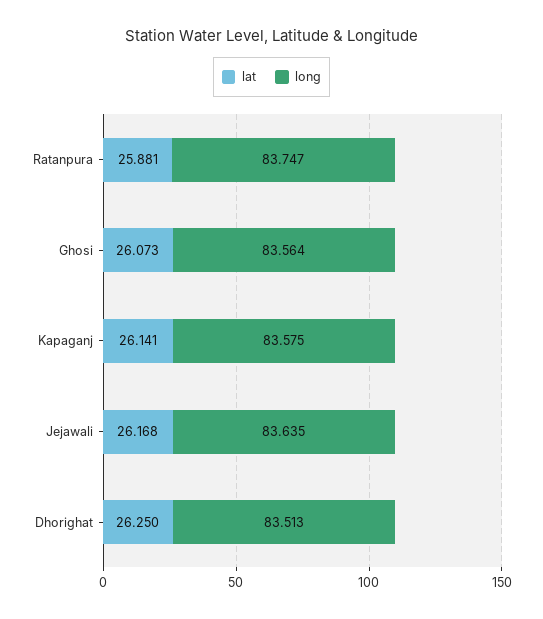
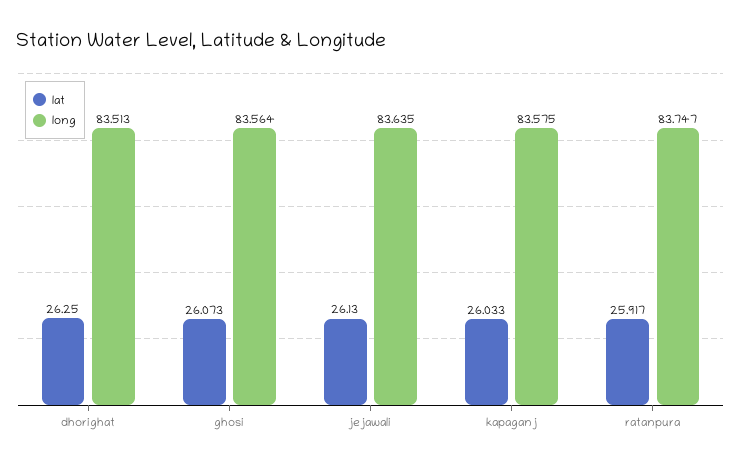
lat, Ratanpura: 25.881 -> 25.917
lat, Kapaganj: 26.141 -> 26.033
lat, Jejawali: 26.168 -> 26.13

